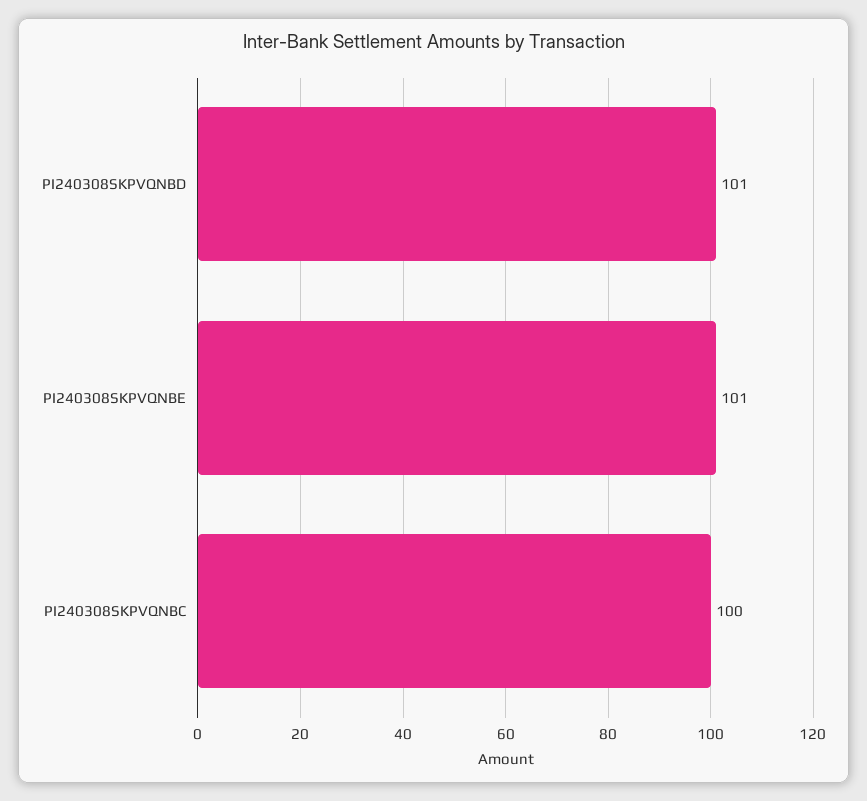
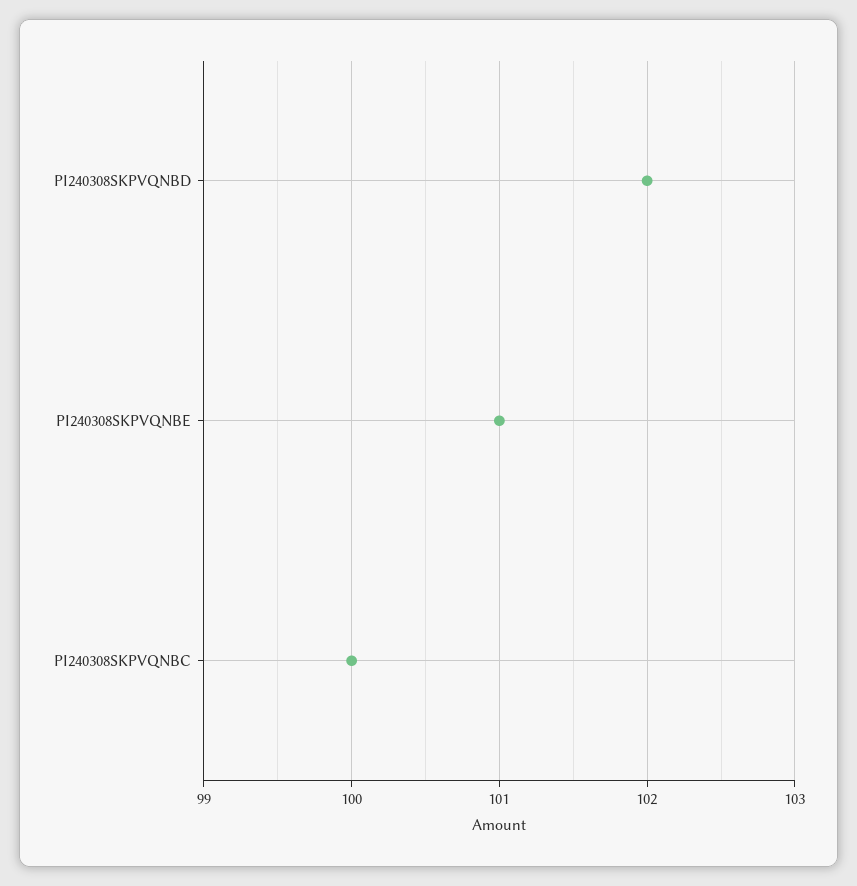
PI240308SKPVQNBD: 101 -> 102

